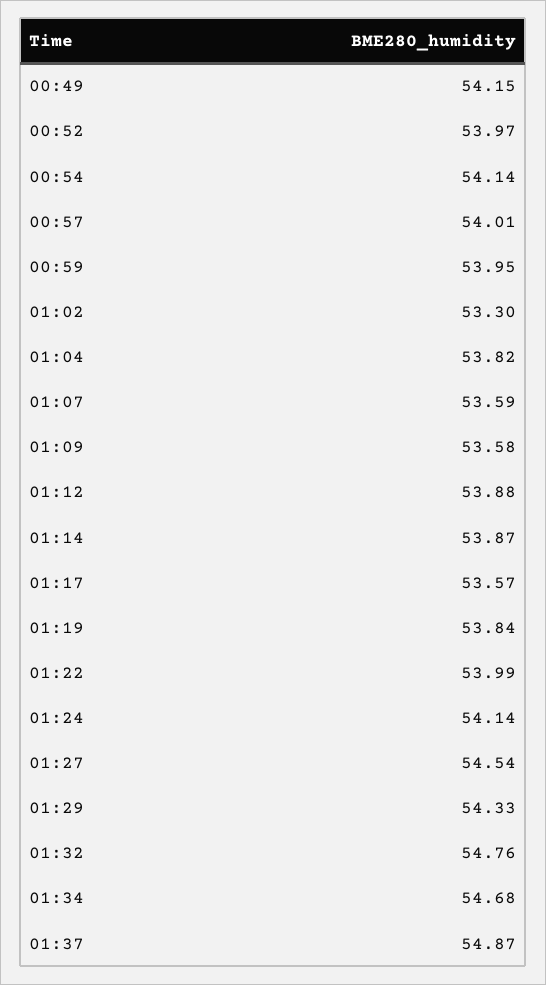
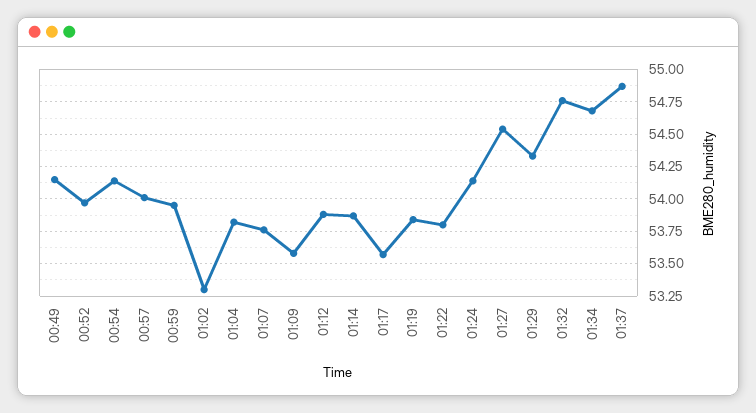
01:07: 53.59 -> 53.75
01:22: 53.99 -> 53.8

